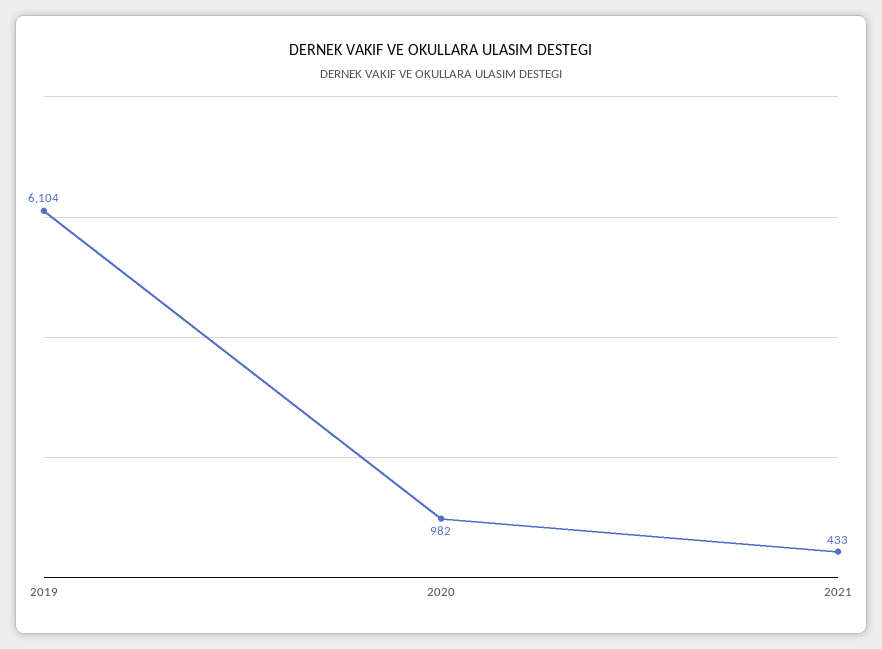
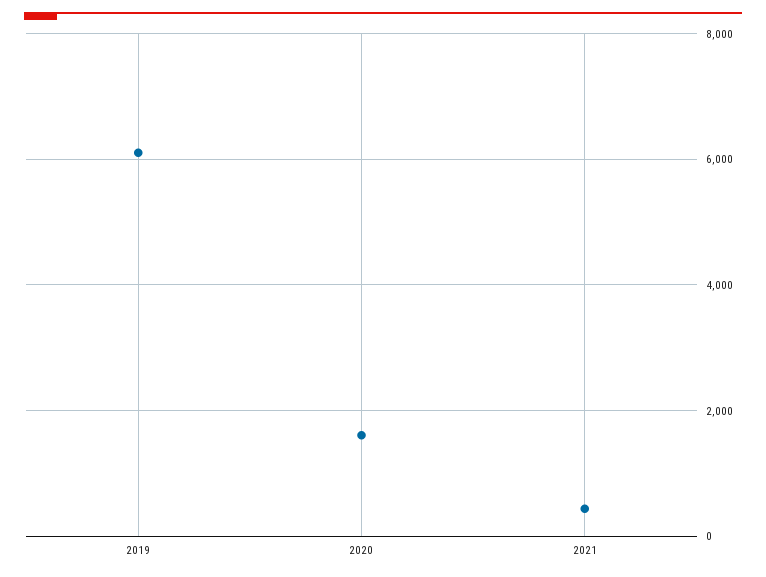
2020: 982 -> 1600

